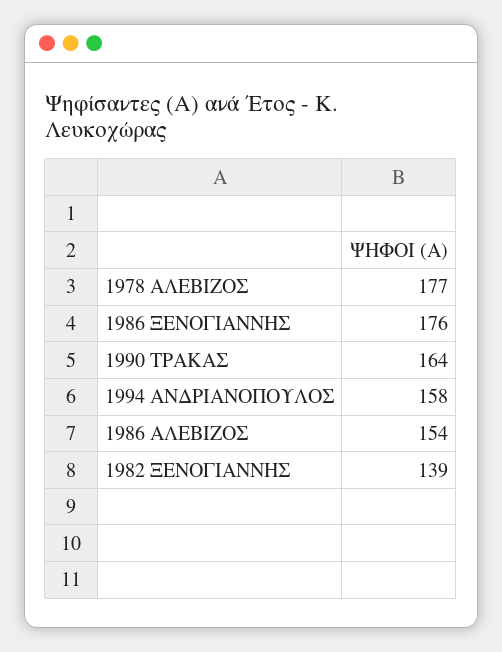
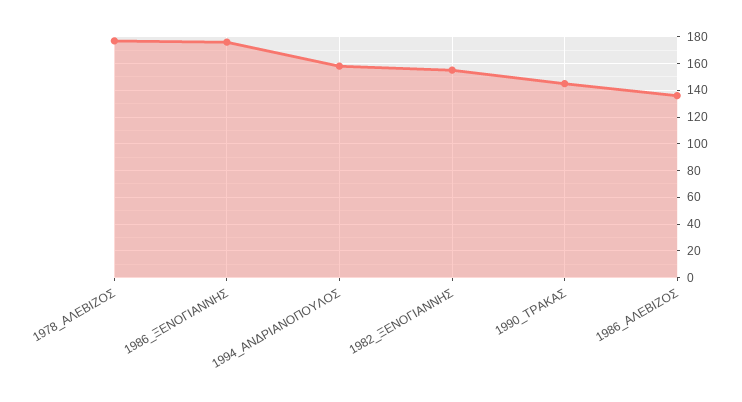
1990 ΤΡΑΚΑΣ: 164 -> 145
1986 ΑΛΕΒΙΖΟΣ: 154 -> 135
1982 ΞΕΝΟΓΙΑΝΝΗΣ: 139 -> 155

